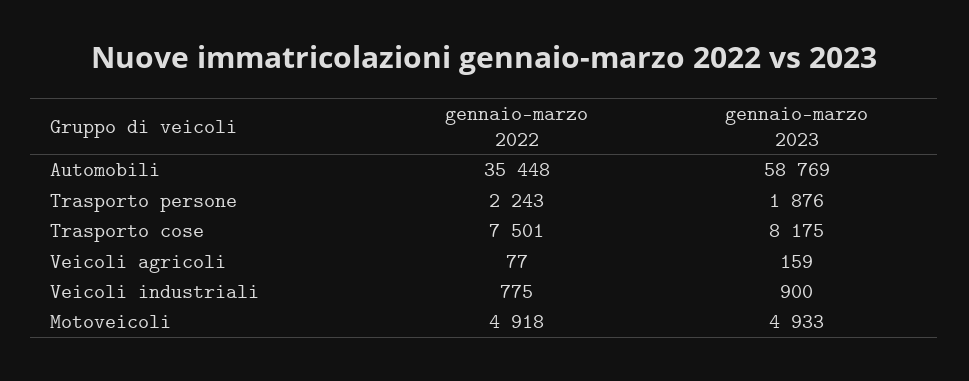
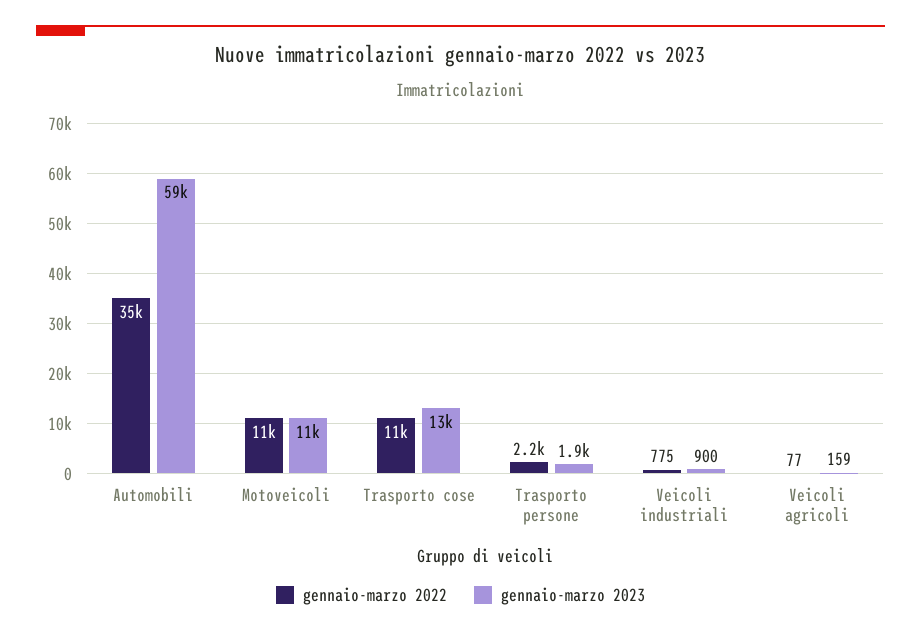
gennaio-marzo 2022, Trasporto cose: 7501 -> 11000
gennaio-marzo 2023, Trasporto cose: 8175 -> 13000
gennaio-marzo 2022, Motoveicoli: 4918 -> 11000
gennaio-marzo 2023, Motoveicoli: 4933 -> 11000

